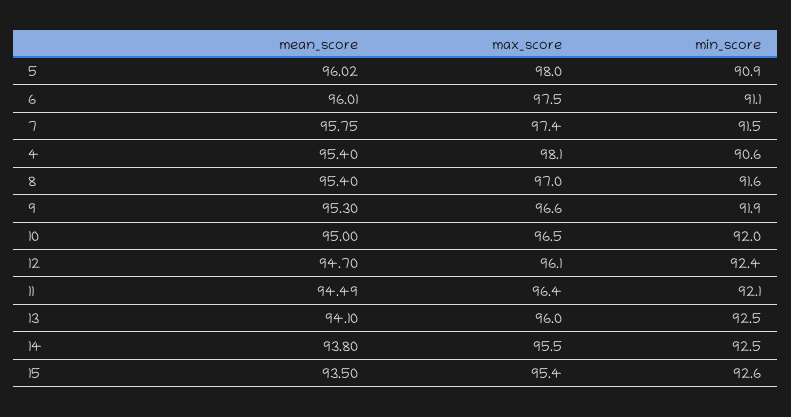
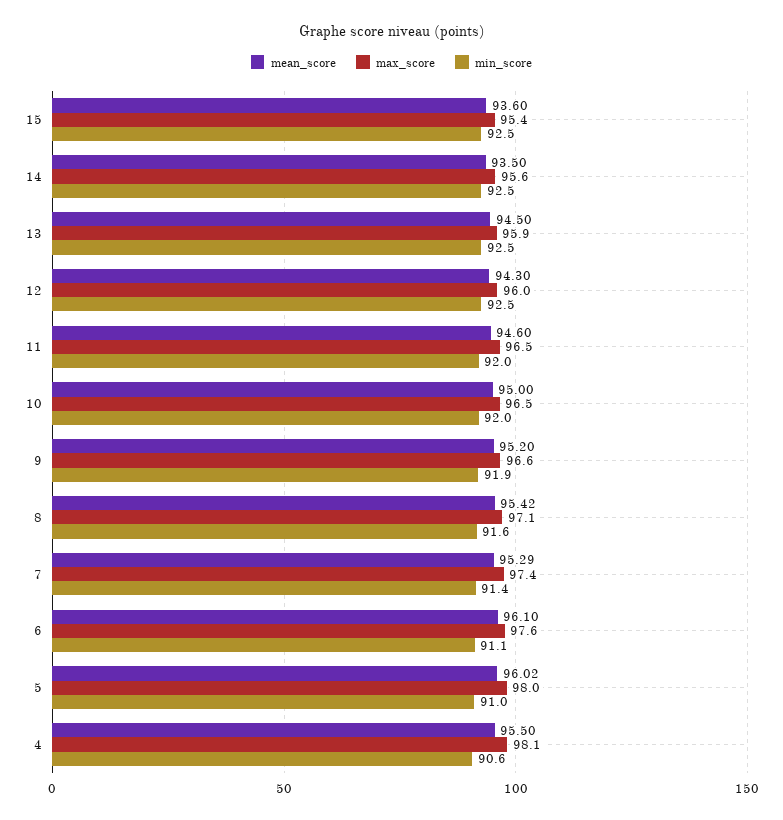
min_score, 5: 90.9 -> 91
mean_score, 6: 96.01 -> 96.1
max_score, 6: 97.5 -> 97.6
mean_score, 7: 95.75 -> 95.29
min_score, 7: 91.5 -> 91.4
mean_score, 4: 95.4 -> 95.5
mean_score, 8: 95.4 -> 95.42
max_score, 8: 97 -> 97.1
mean_score, 9: 95.3 -> 95.2
mean_score, 12: 94.7 -> 94.3
max_score, 12: 96.1 -> 96
min_score, 12: 92.4 -> 92.5
mean_score, 11: 94.49 -> 94.6
max_score, 11: 96.4 -> 96.5
min_score, 11: 92.1 -> 92
mean_score, 13: 94.1 -> 94.5
max_score, 13: 96 -> 95.9
mean_score, 14: 93.8 -> 93.5
max_score, 14: 95.5 -> 95.6
mean_score, 15: 93.5 -> 93.6
min_score, 15: 92.6 -> 92.5

